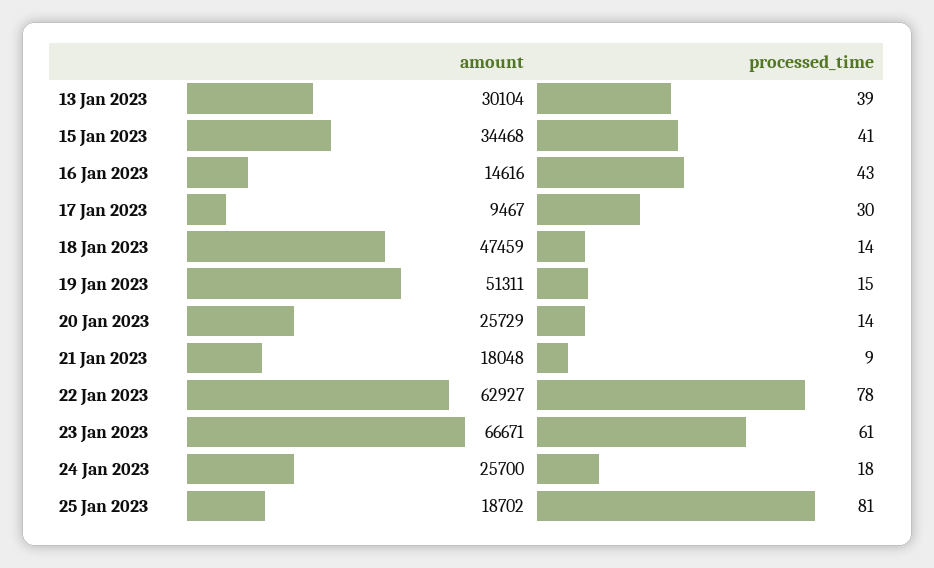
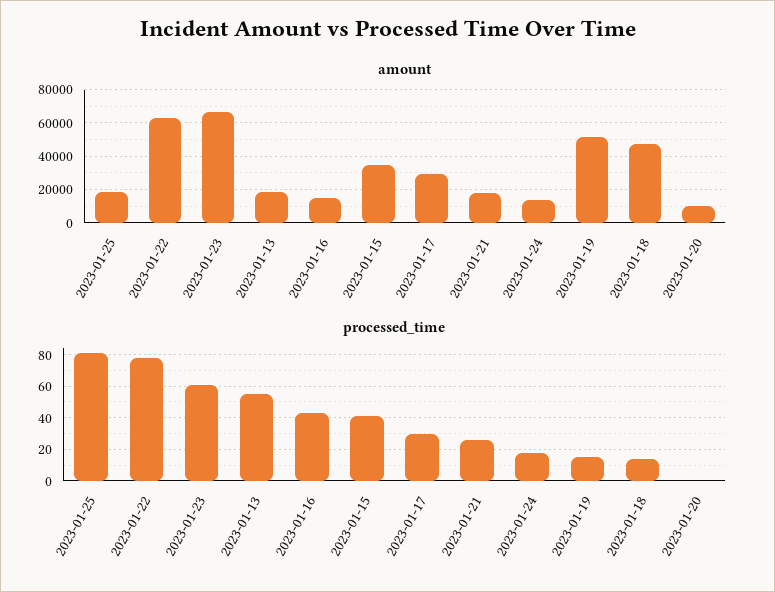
amount, 13 Jan 2023: 30104 -> 20000
processed_time, 13 Jan 2023: 39 -> 55
amount, 17 Jan 2023: 9467 -> 30000
amount, 20 Jan 2023: 25729 -> 10000
processed_time, 20 Jan 2023: 14 -> 0
processed_time, 21 Jan 2023: 9 -> 25
amount, 24 Jan 2023: 25700 -> 15000

